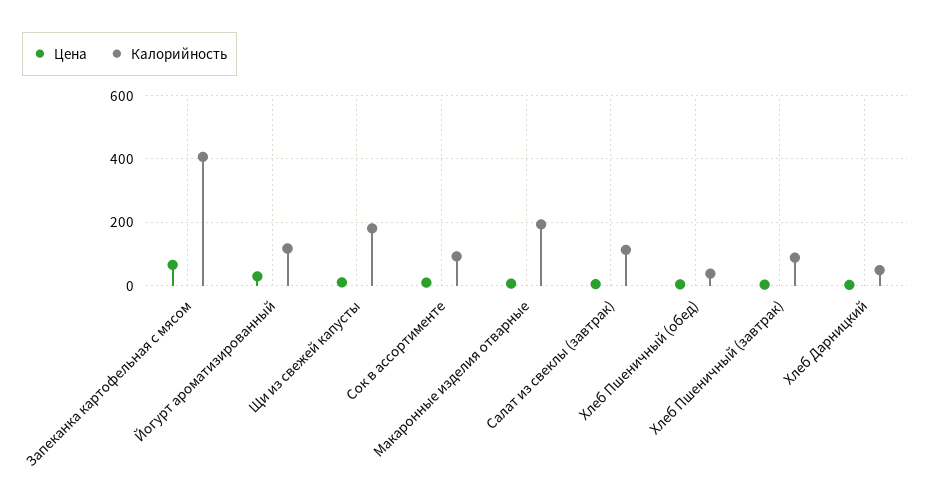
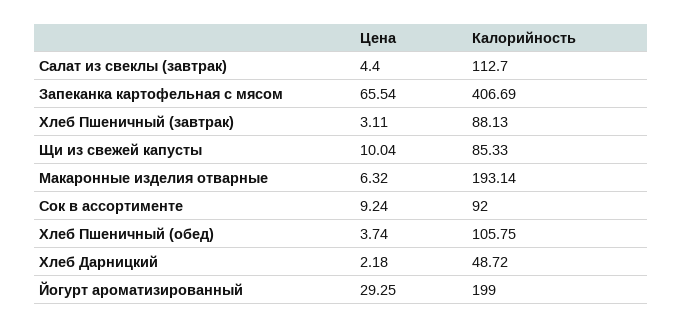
Калорийность, Йогурт ароматизированный: 120 -> 199
Калорийность, Щи из свежей капусты: 180 -> 85.33
Калорийность, Хлеб Пшеничный (обед): 40 -> 105.75

